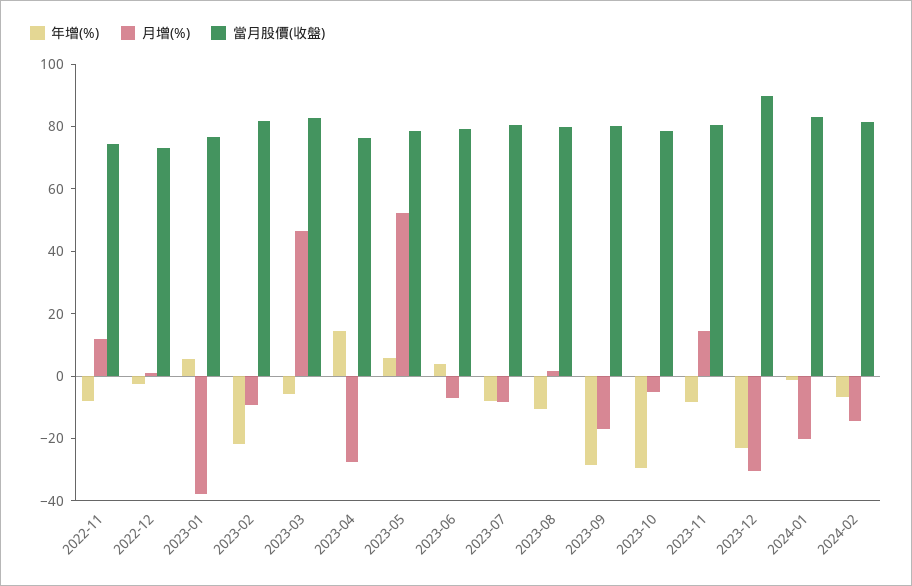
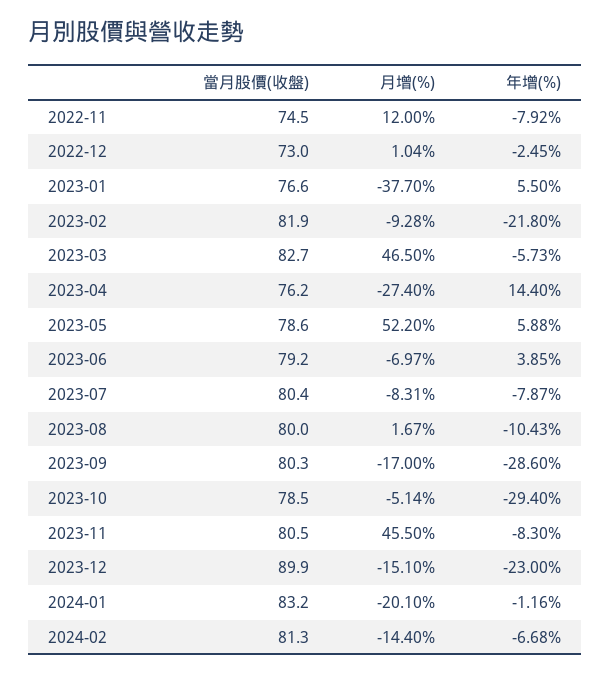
月增(%), 2023-11: 15 -> 45.5
月增(%), 2023-12: -30 -> -15.1

